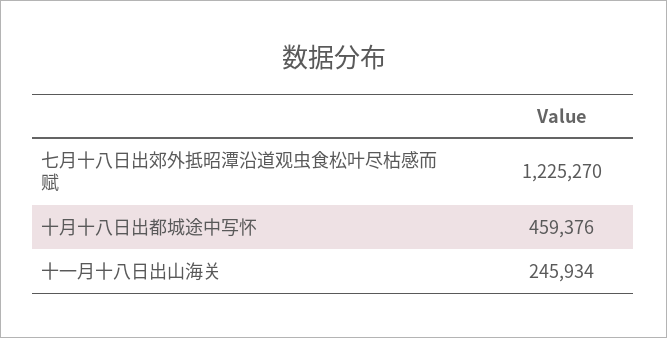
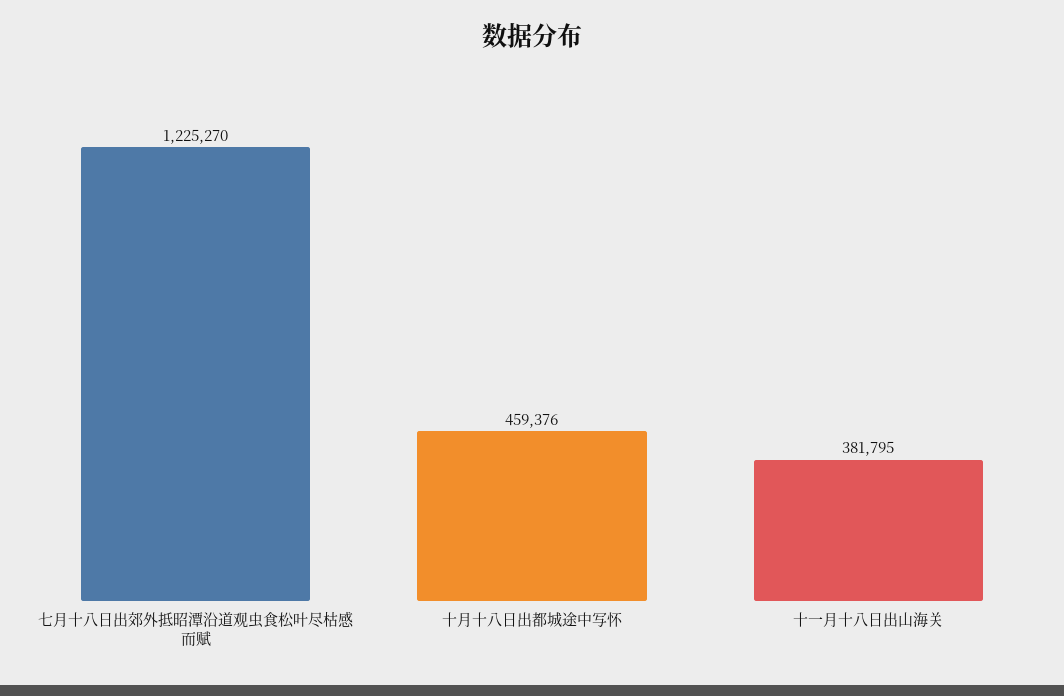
十一月十八日出山海关: 245934 -> 381795

